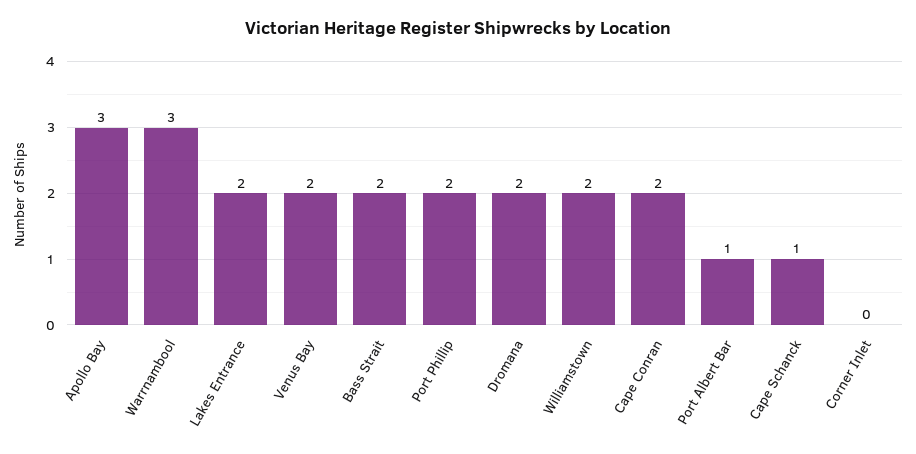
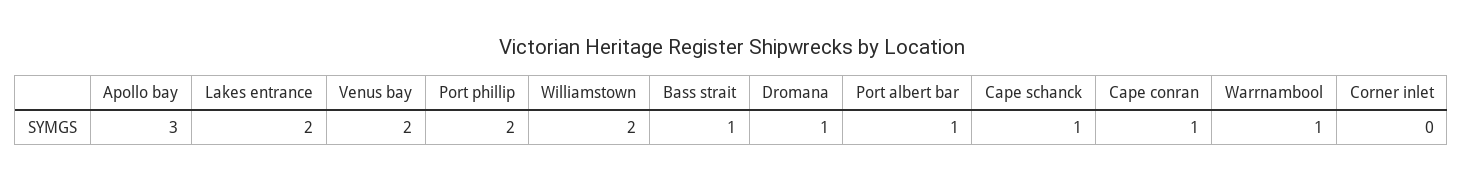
Warrnambool: 3 -> 1
Bass Strait: 2 -> 1
Dromana: 2 -> 1
Cape Conran: 2 -> 1

